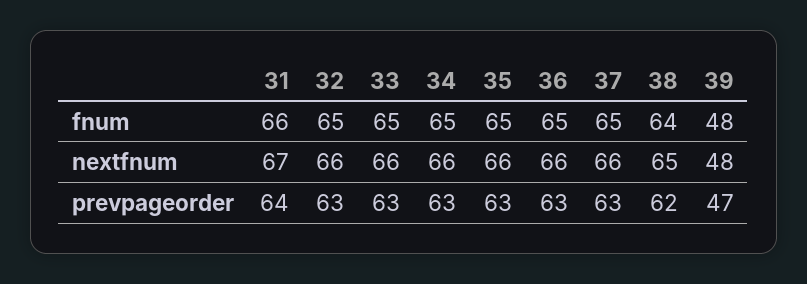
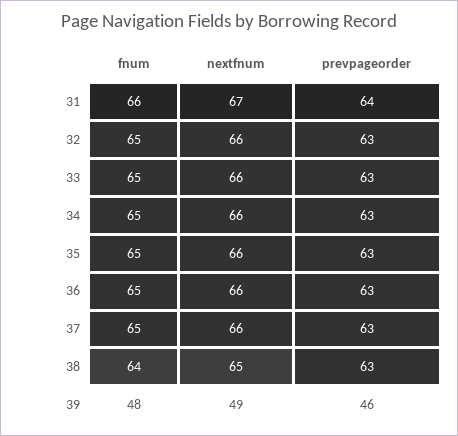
39, nextfnum: 48 -> 49
38, prevpageorder: 62 -> 63
39, prevpageorder: 47 -> 46

